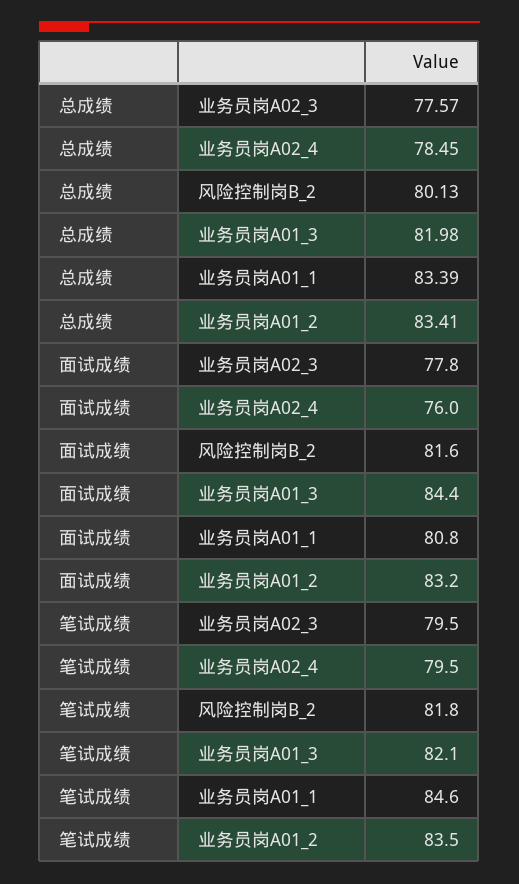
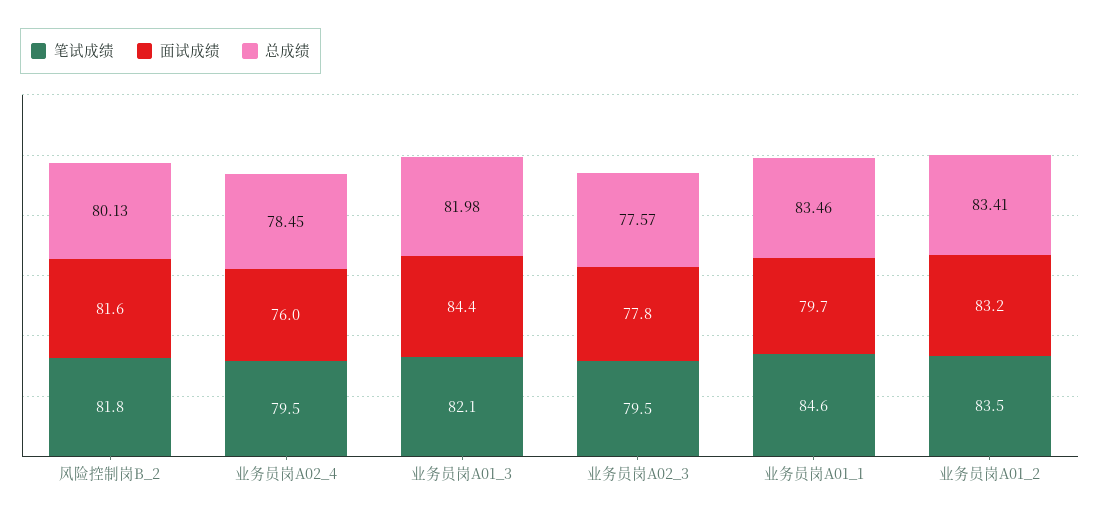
总成绩, 业务员岗A01_1: 83.39 -> 83.46
面试成绩, 业务员岗A01_1: 80.8 -> 79.7

